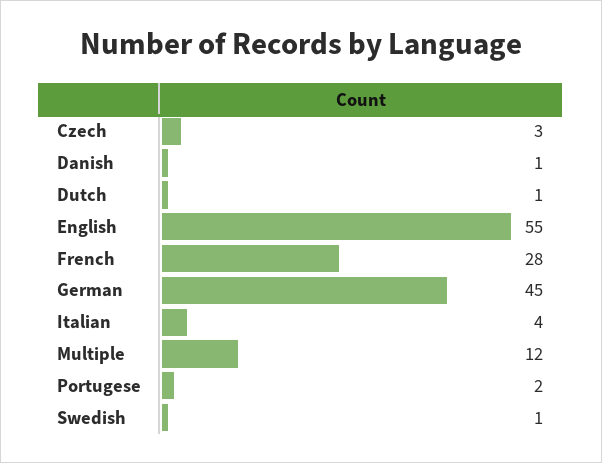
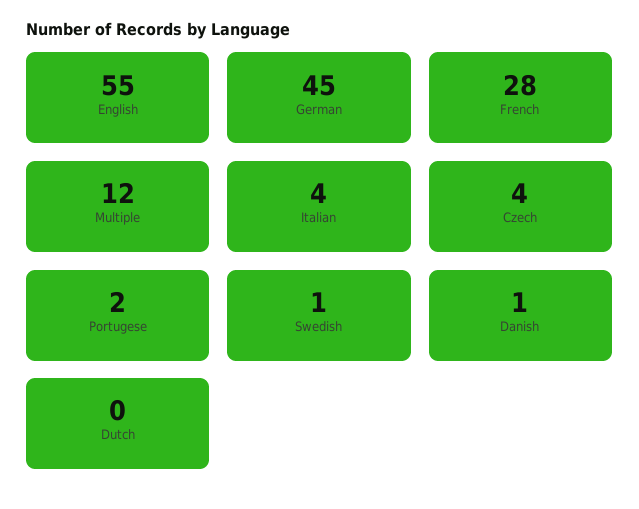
Czech: 3 -> 4
Dutch: 1 -> 0

